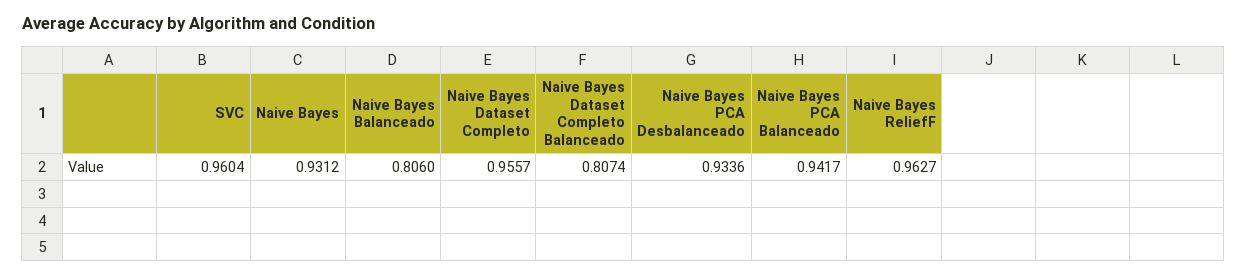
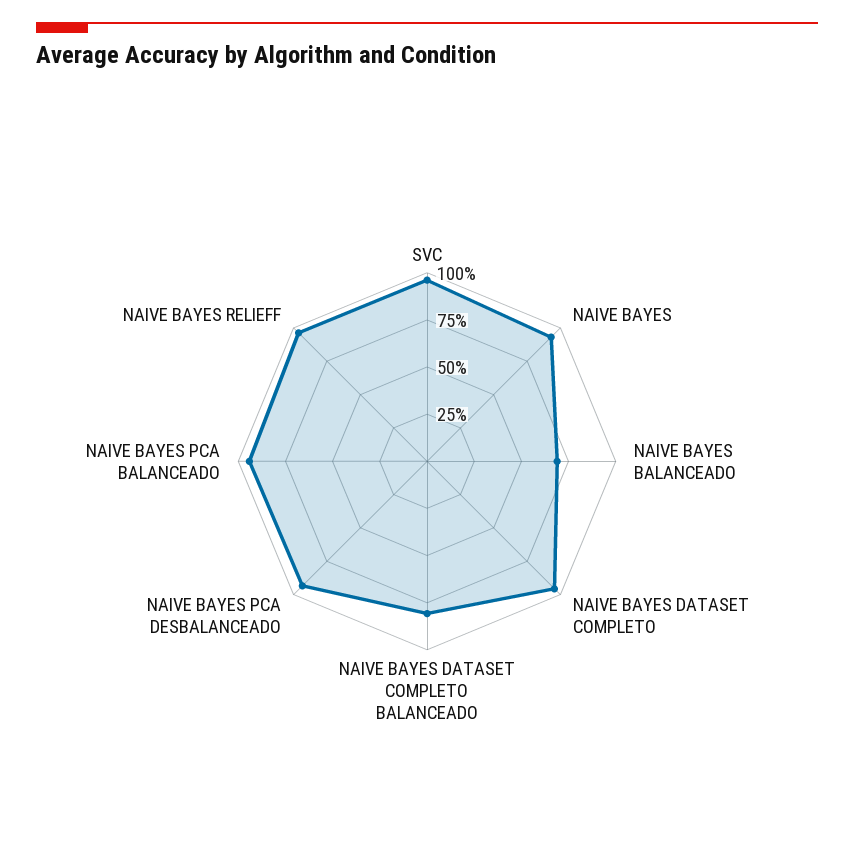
Naive Bayes Balanceado: 0.806 -> 0.7

